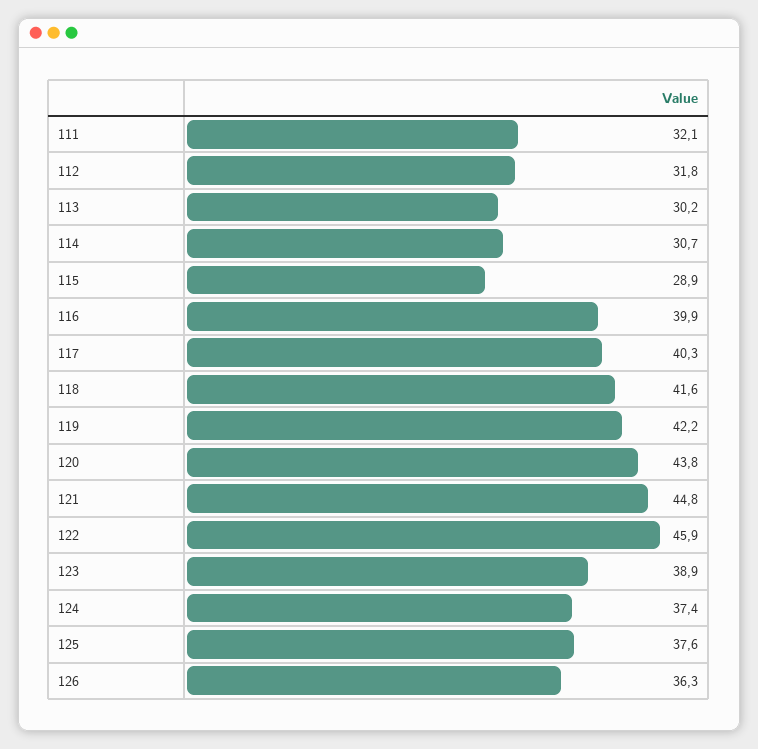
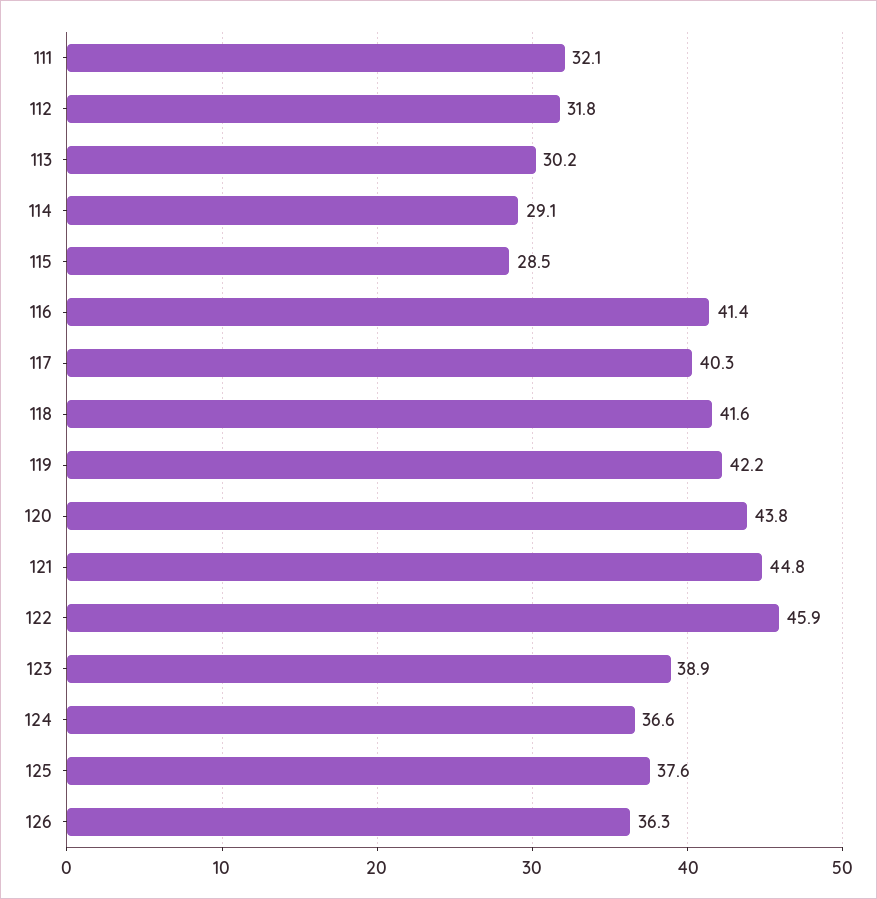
114: 30.7 -> 29.1
115: 28.9 -> 28.5
116: 39.9 -> 41.4
124: 37.4 -> 36.6

